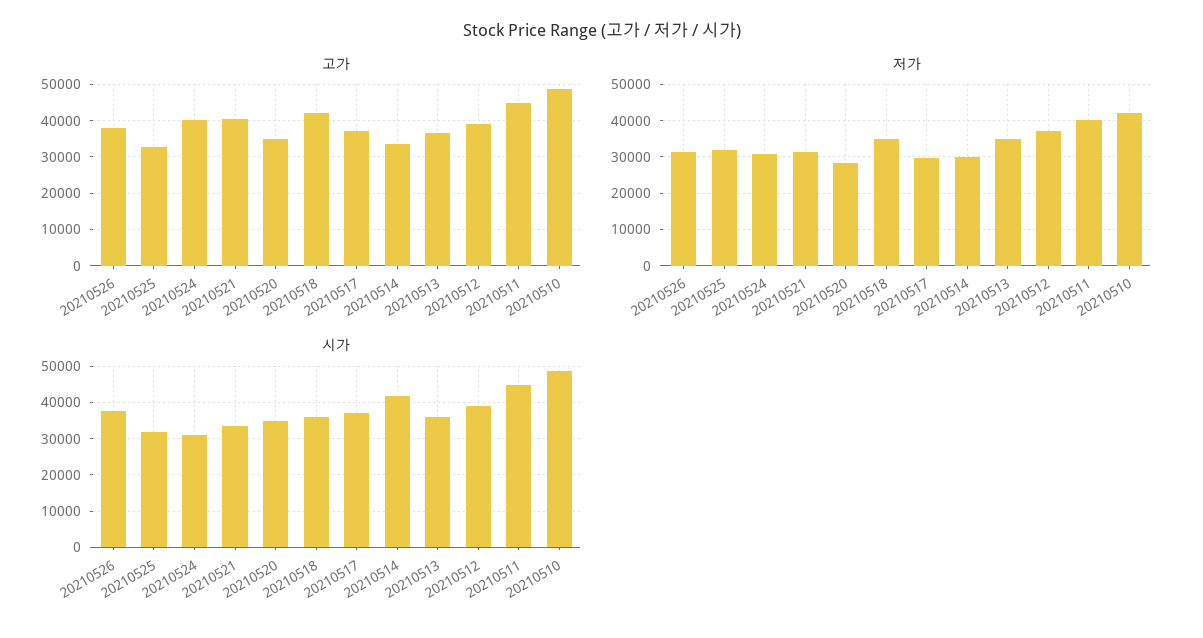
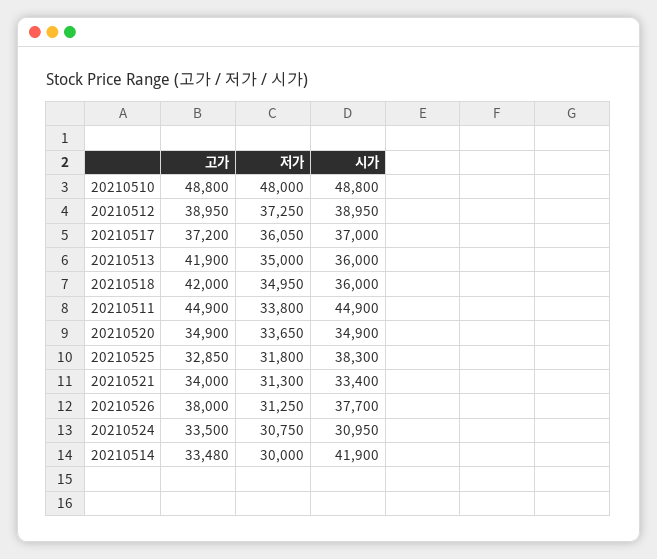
고가, 20210524: 40000 -> 33500
고가, 20210521: 40000 -> 34000
고가, 20210513: 36000 -> 41900
저가, 20210520: 28000 -> 33650
저가, 20210517: 30000 -> 36050
저가, 20210511: 40000 -> 33800
저가, 20210510: 42000 -> 48000
시가, 20210525: 32000 -> 38300

